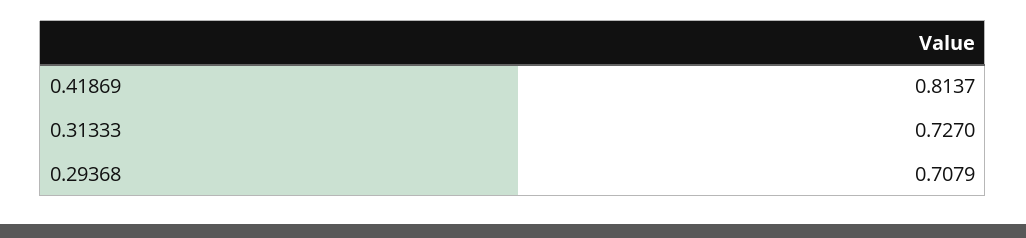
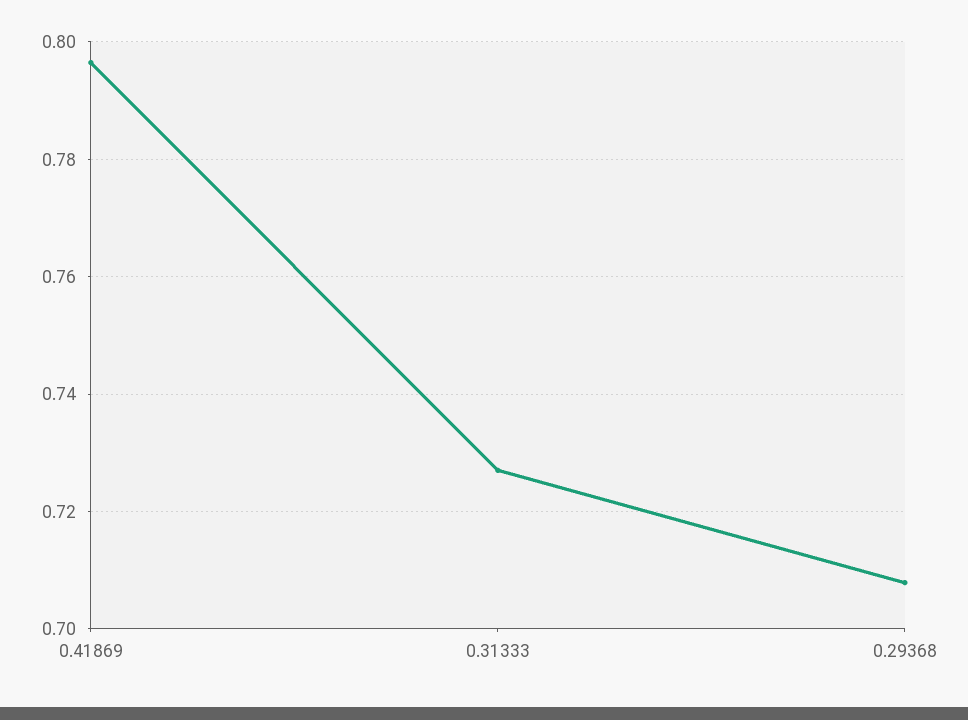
0.41869: 0.8137 -> 0.796

